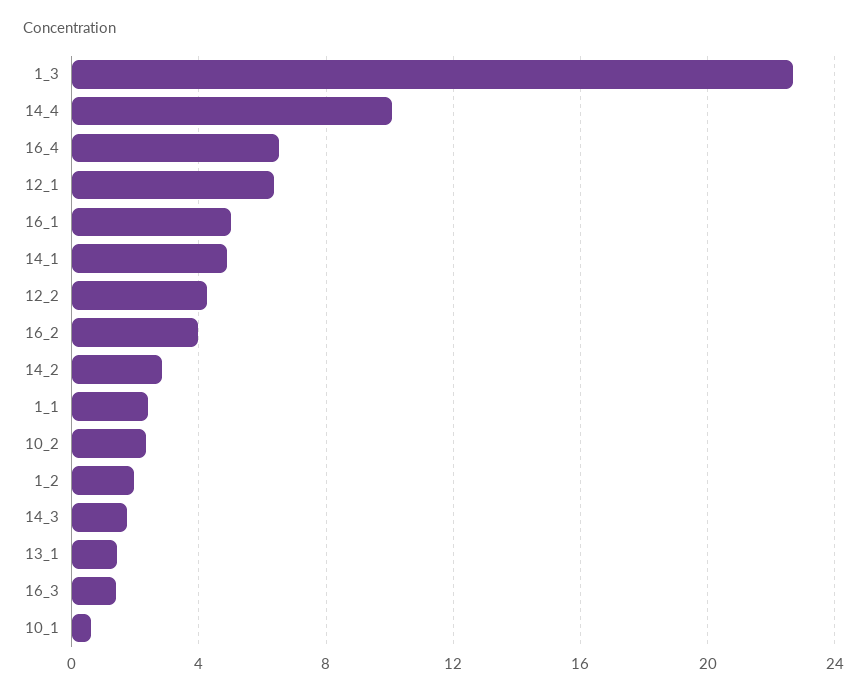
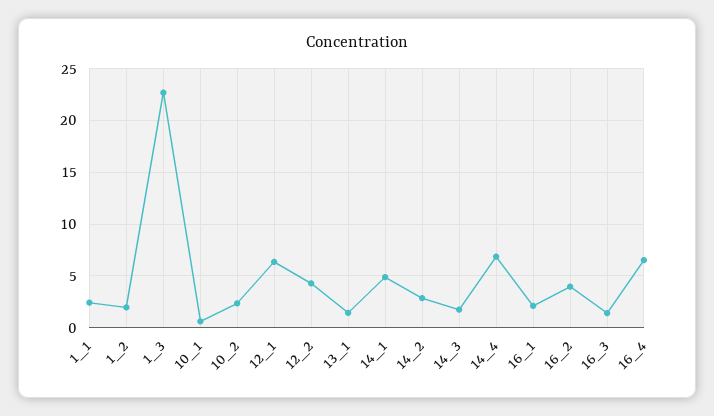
14_4: 10 -> 7
16_1: 5 -> 2

